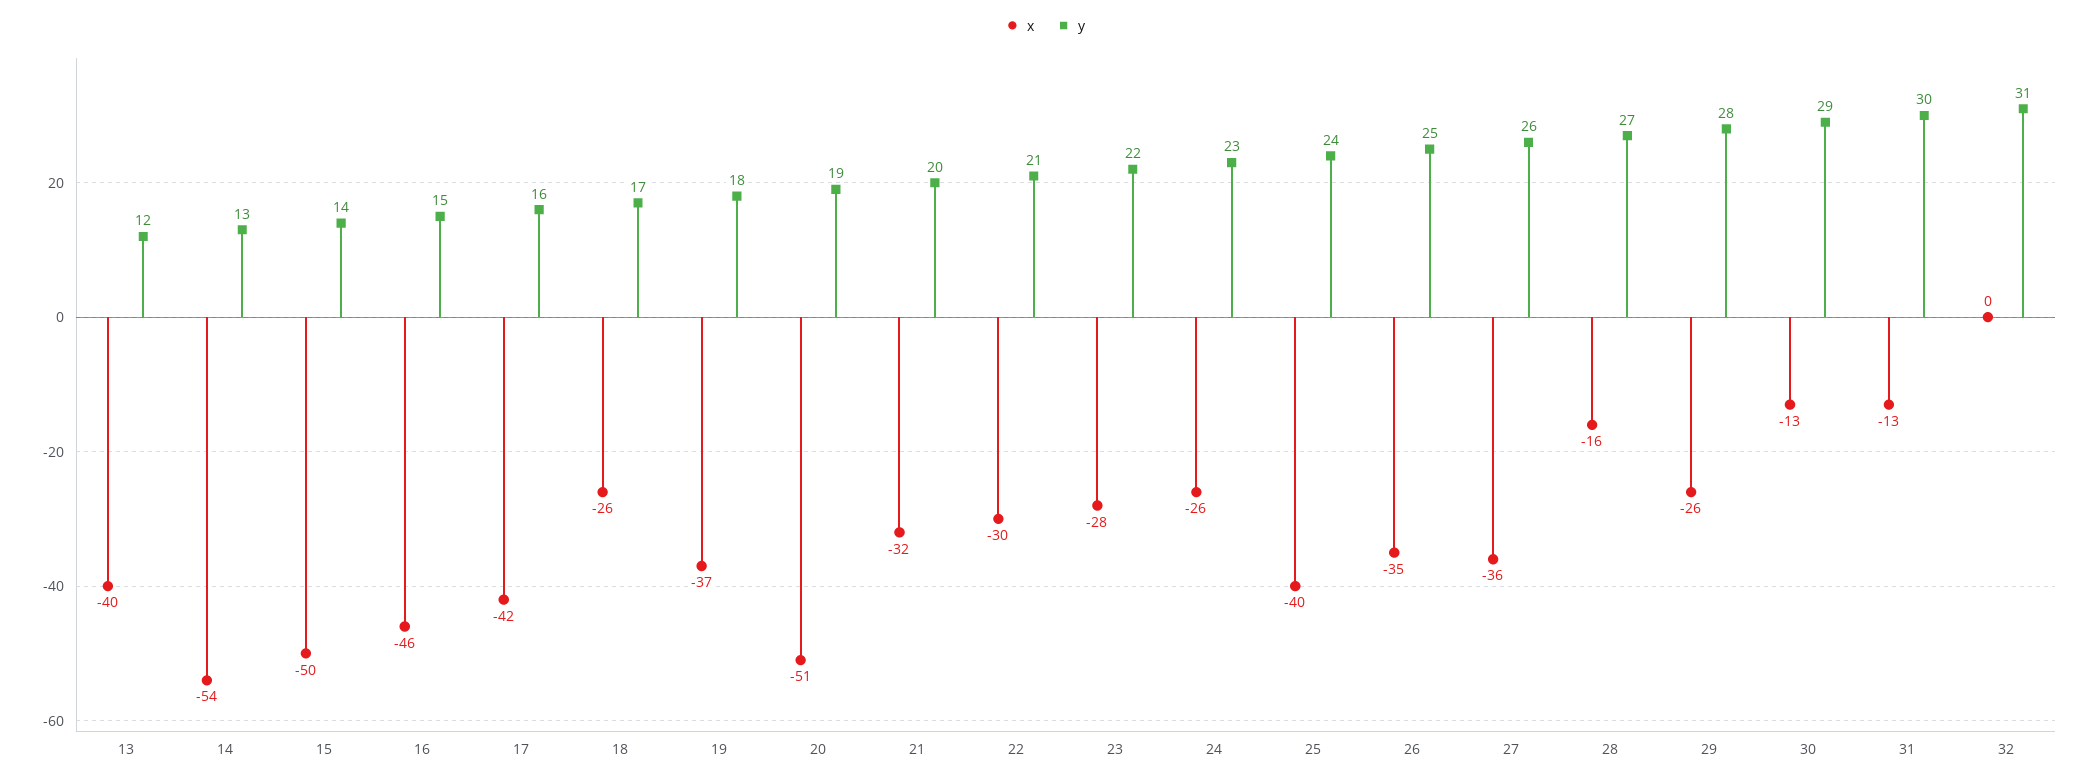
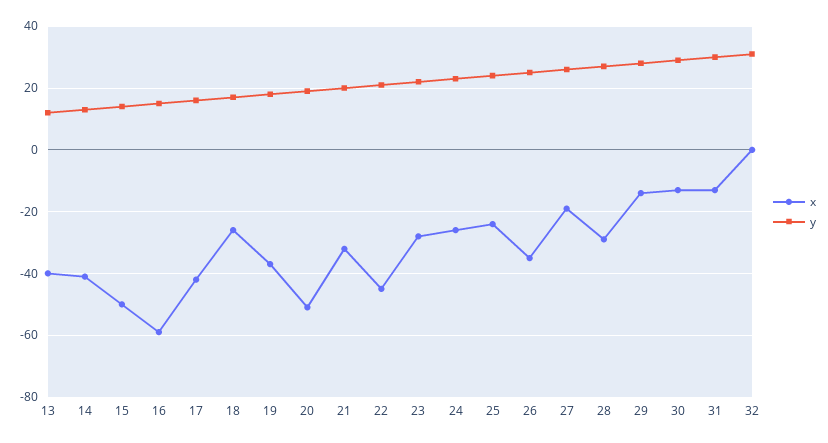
x, 14: -54 -> -40
x, 16: -46 -> -60
x, 22: -30 -> -45
x, 25: -40 -> -25
x, 27: -36 -> -20
x, 28: -16 -> -30
x, 29: -26 -> -15

